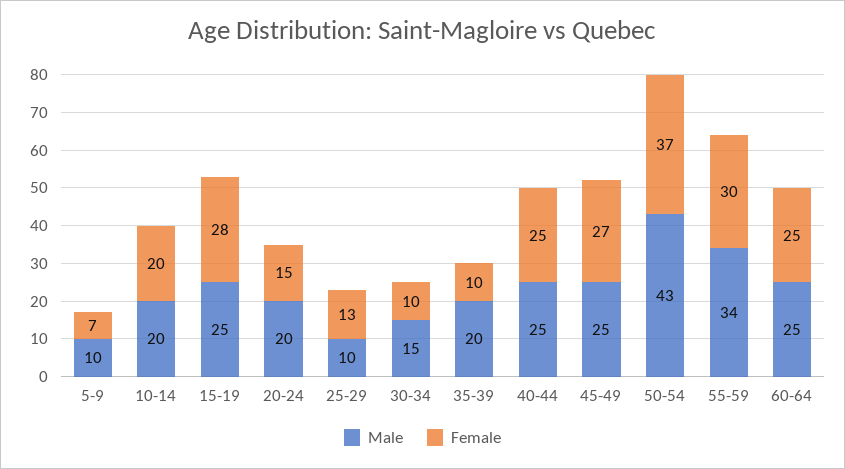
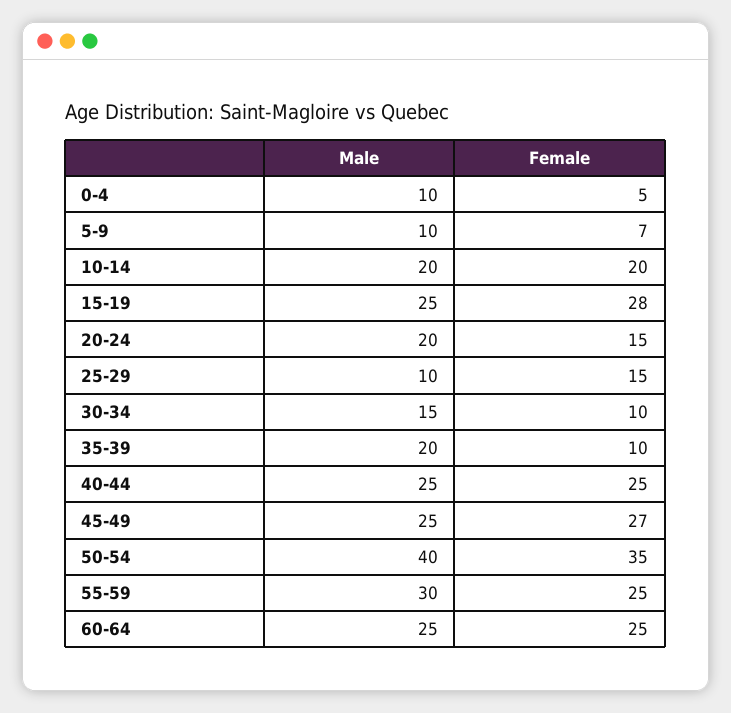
Female, 25-29: 13 -> 15
Male, 50-54: 43 -> 40
Female, 50-54: 37 -> 35
Male, 55-59: 34 -> 30
Female, 55-59: 30 -> 25
Male, 0-4: none -> 10
Female, 0-4: none -> 5

